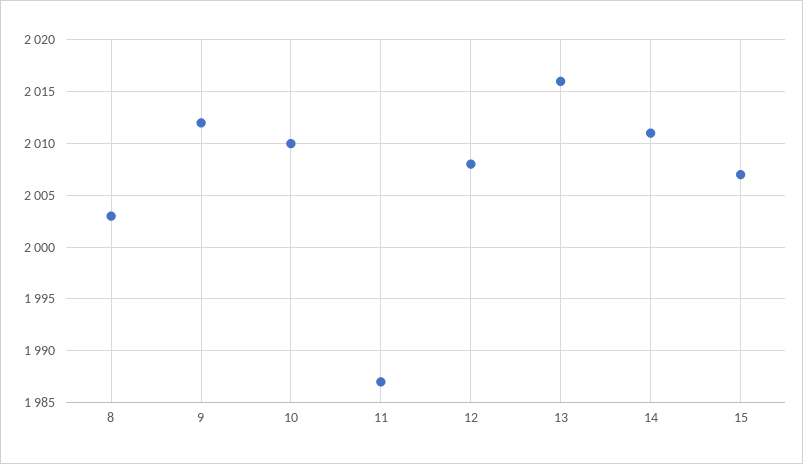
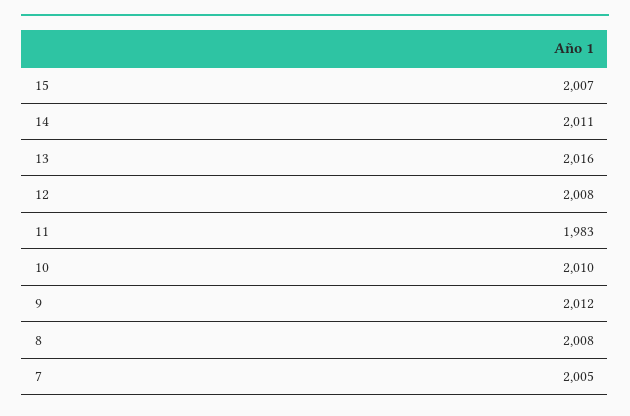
8: 2003 -> 2008
11: 1987 -> 1983
7: none -> 2005

